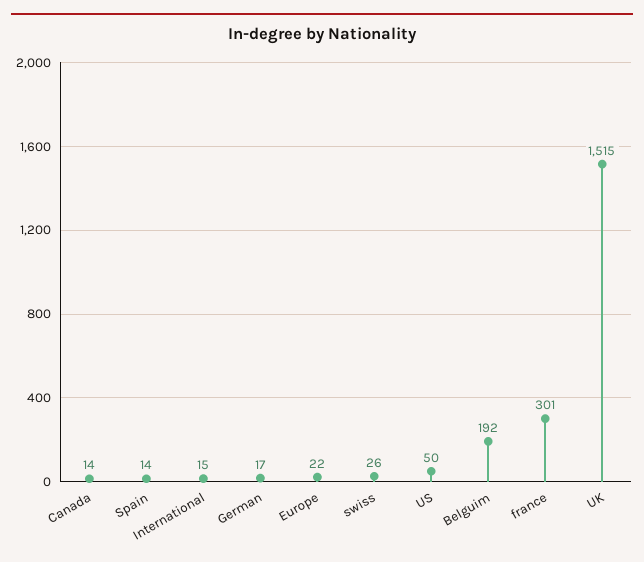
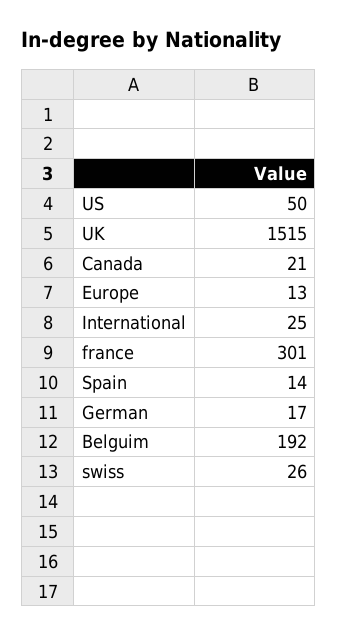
Canada: 14 -> 21
International: 15 -> 25
Europe: 22 -> 13

